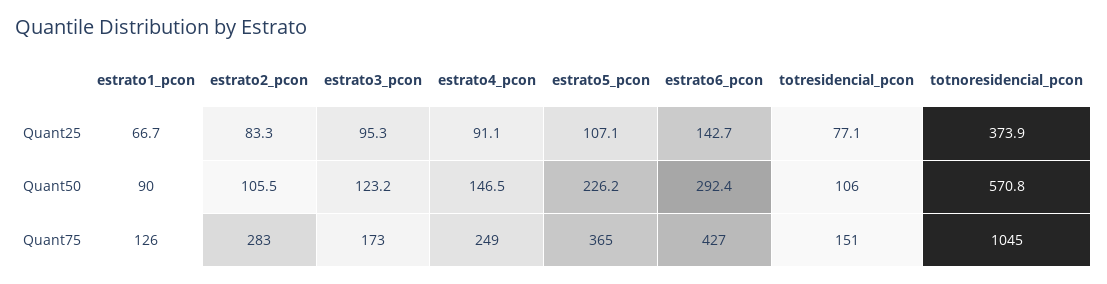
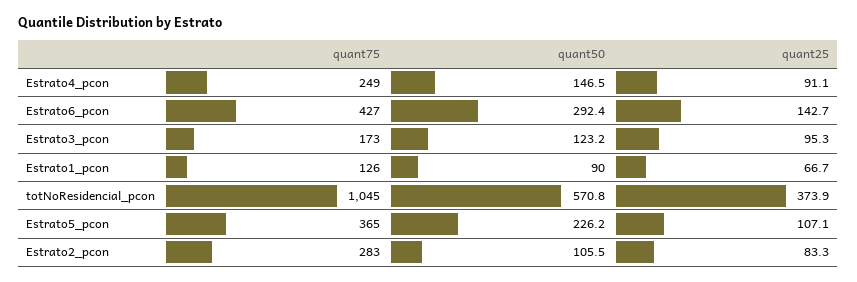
totresidencial_pcon, Quant25: 77.1 -> none
totresidencial_pcon, Quant50: 106 -> none
totresidencial_pcon, Quant75: 151 -> none

